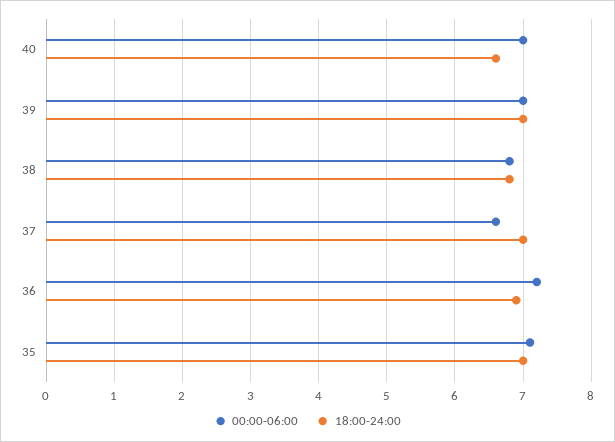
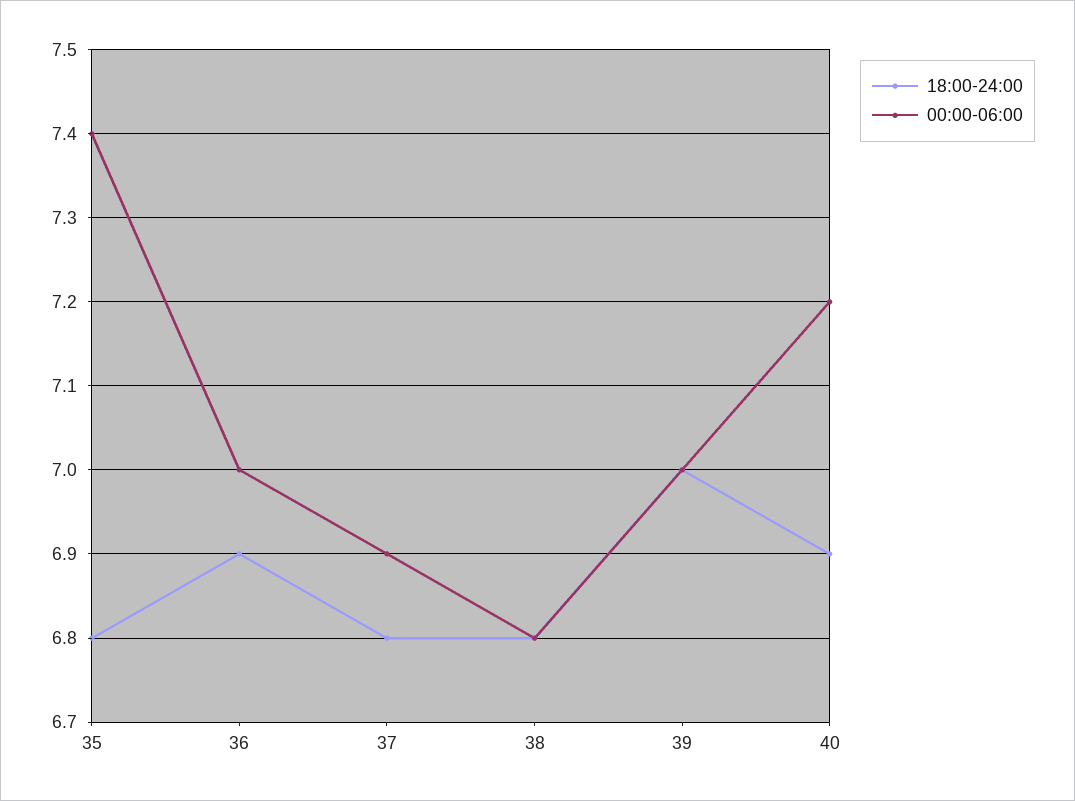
00:00-06:00, 40: 7 -> 7.2
18:00-24:00, 40: 6.6 -> 6.9
00:00-06:00, 37: 6.6 -> 6.9
18:00-24:00, 37: 7 -> 6.8
00:00-06:00, 36: 7.2 -> 7
00:00-06:00, 35: 7.1 -> 7.4
18:00-24:00, 35: 7 -> 6.8

